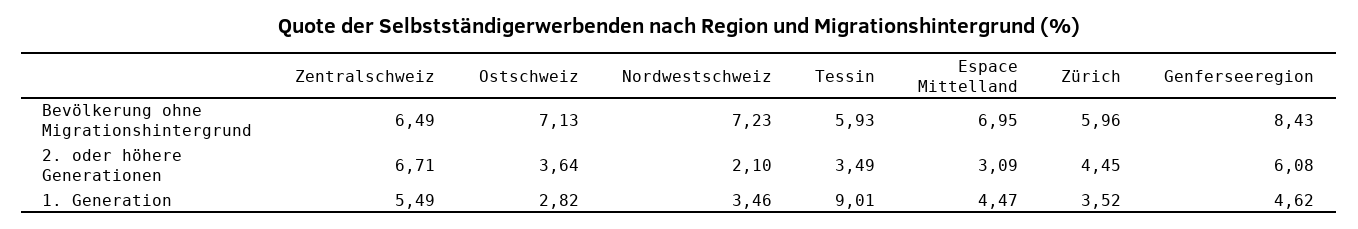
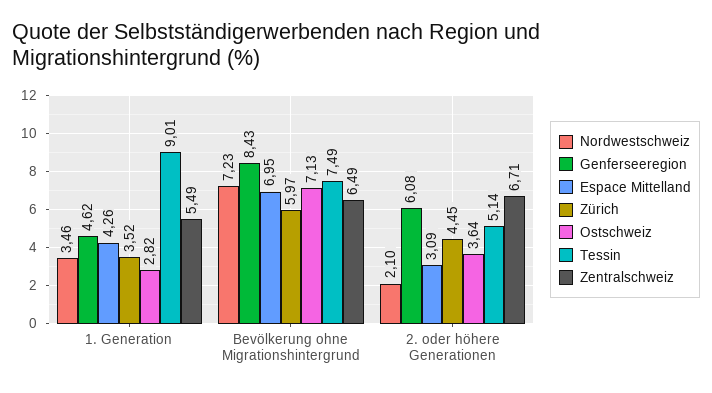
Tessin, Bevölkerung ohne Migrationshintergrund: 5.93 -> 7.49
Zürich, Bevölkerung ohne Migrationshintergrund: 5.96 -> 5.97
Tessin, 2. oder höhere Generationen: 3.49 -> 5.14
Espace Mittelland, 1. Generation: 4.47 -> 4.26

